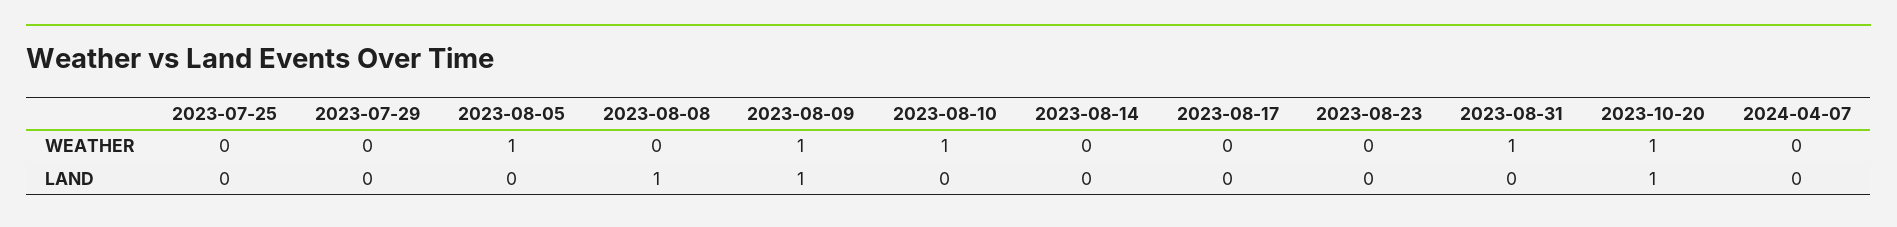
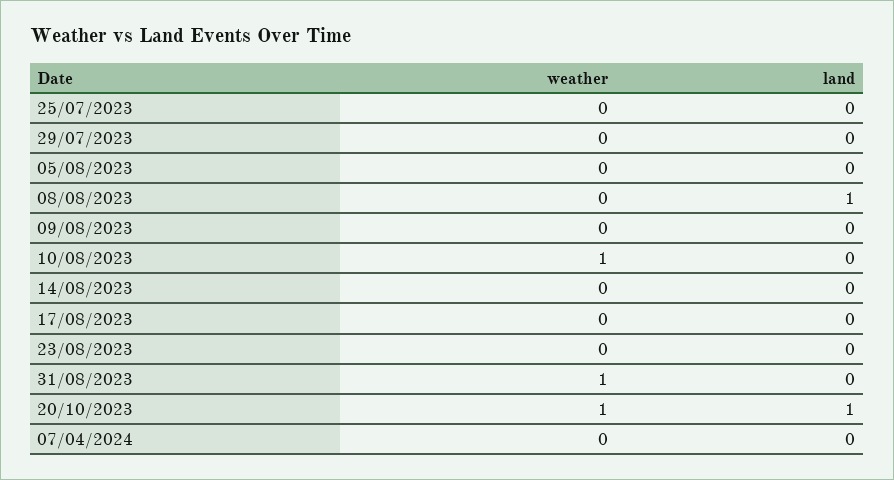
2023-08-05, WEATHER: 1 -> 0
2023-08-09, WEATHER: 1 -> 0
2023-08-09, LAND: 1 -> 0

